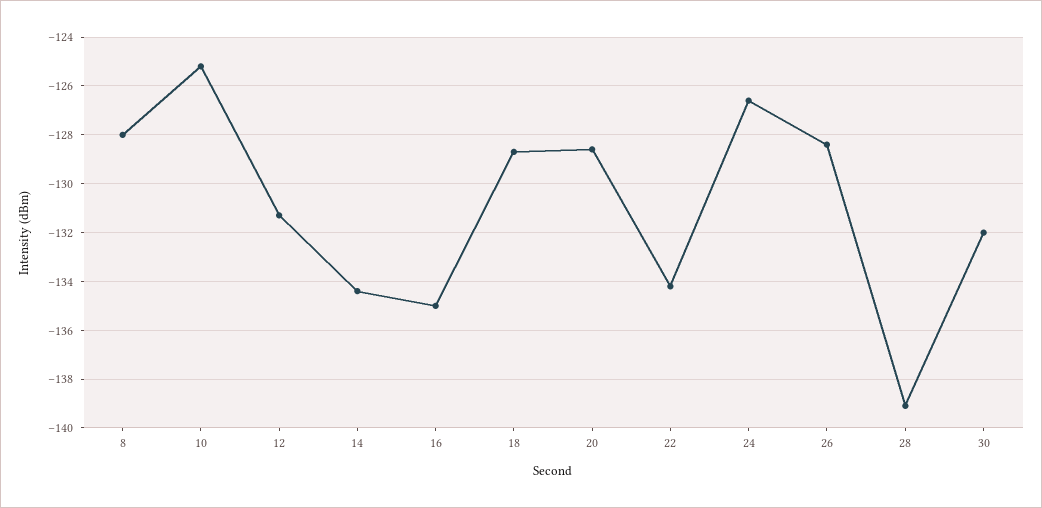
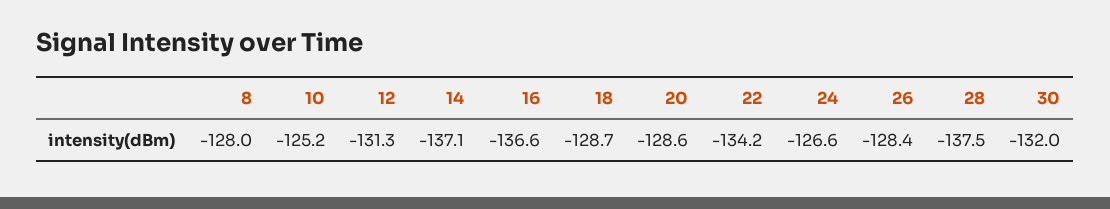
14: -134.5 -> -137.1
16: -135 -> -136.6
28: -139 -> -137.5

